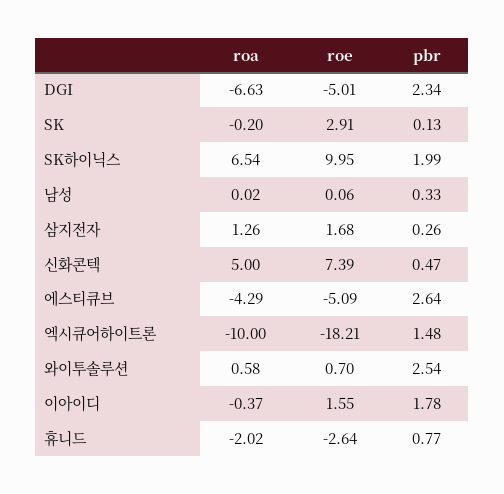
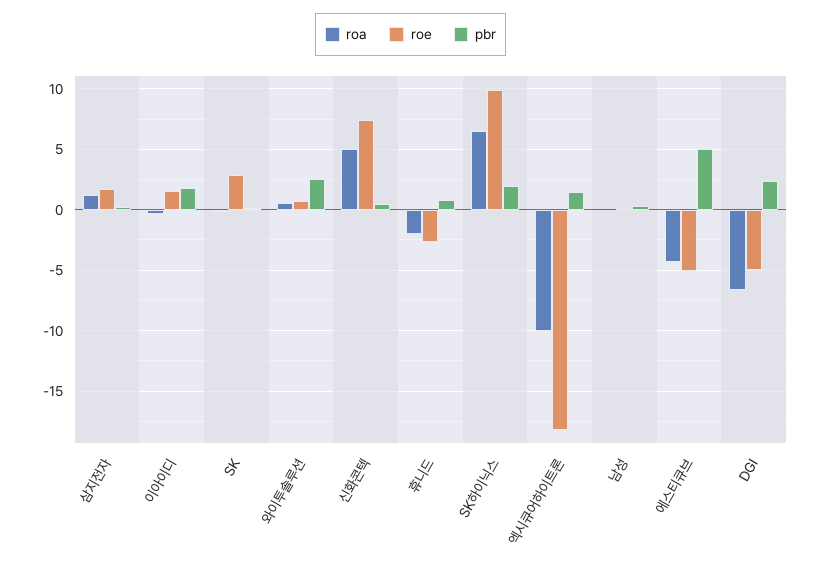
pbr, 에스티큐브: 2.64 -> 5

